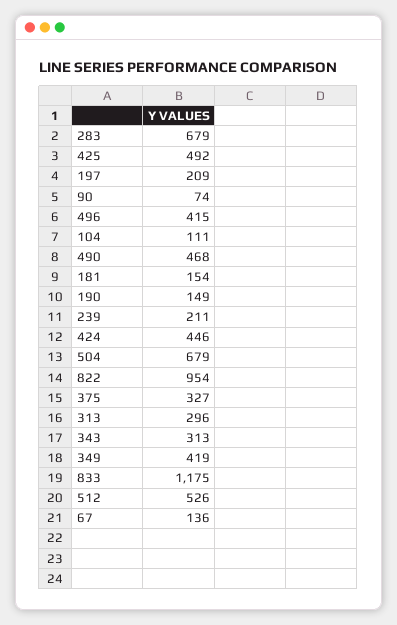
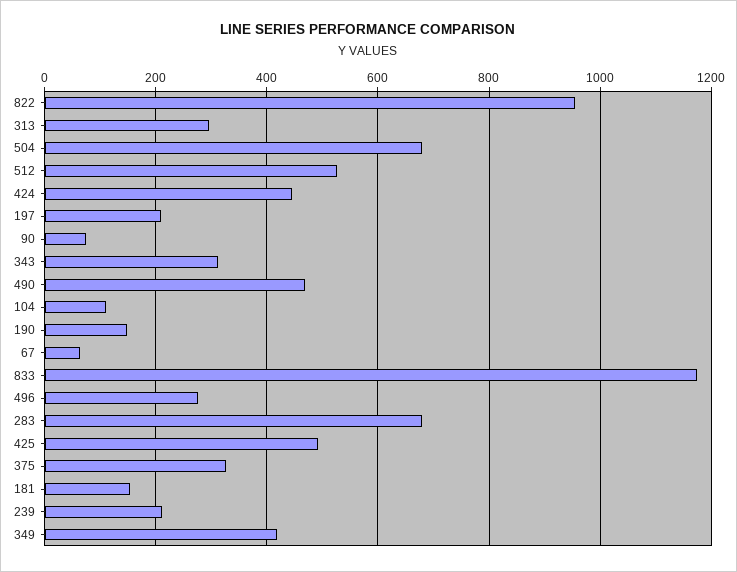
496: 415 -> 280
67: 136 -> 60

